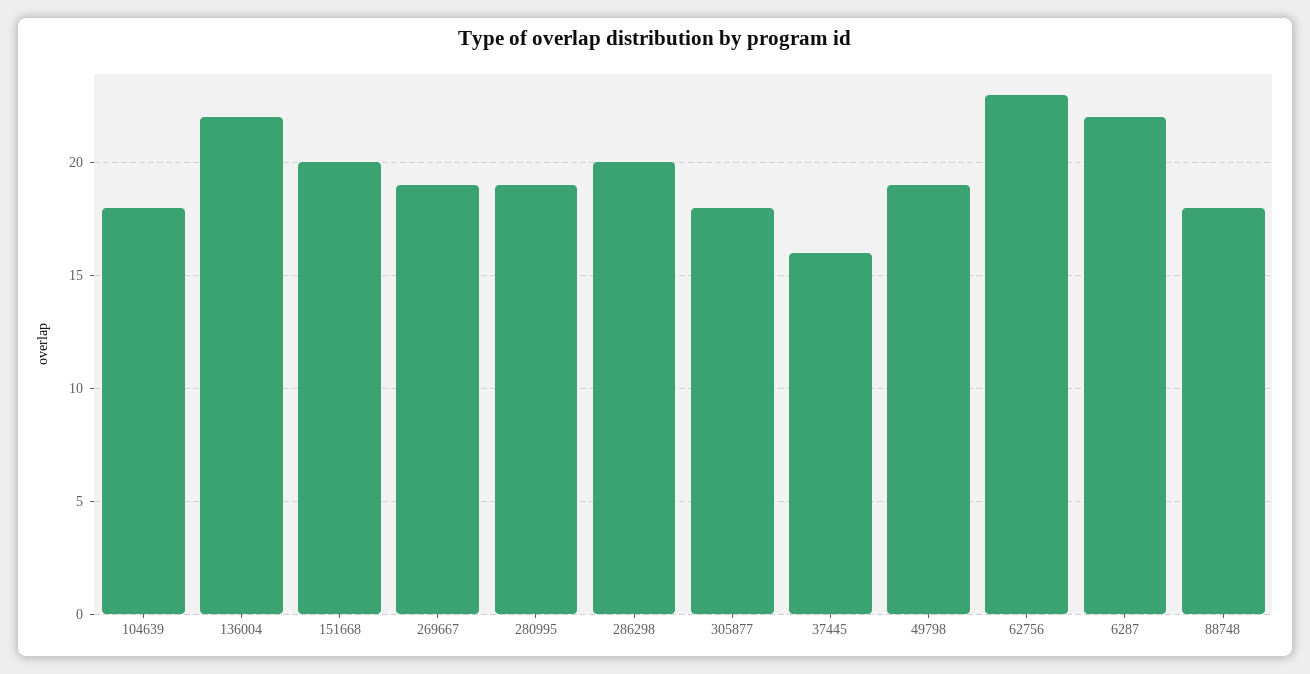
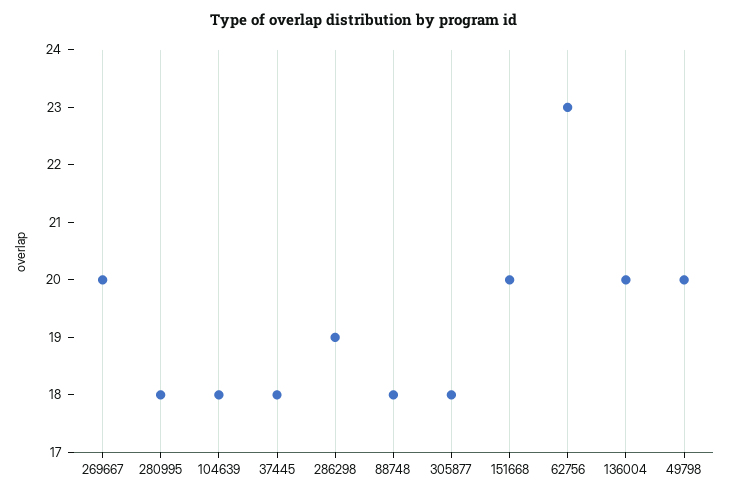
136004: 22 -> 20
269667: 19 -> 20
280995: 19 -> 18
286298: 20 -> 19
37445: 16 -> 18
49798: 19 -> 20
6287: 22 -> none

